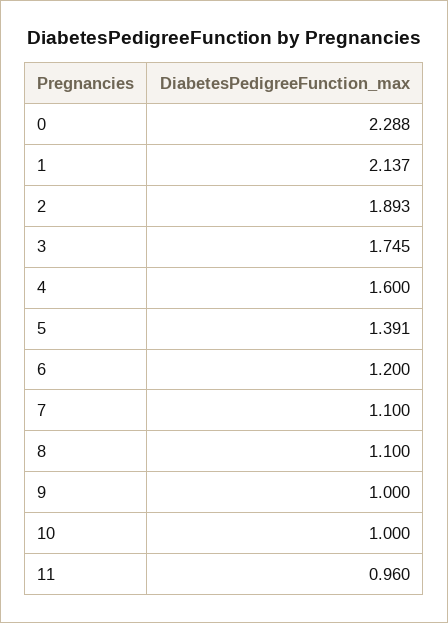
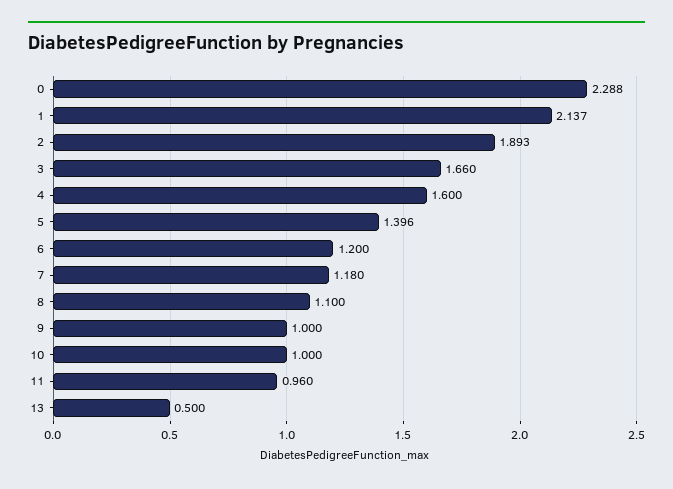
3: 1.745 -> 1.66
5: 1.391 -> 1.396
7: 1.1 -> 1.18
13: none -> 0.5

